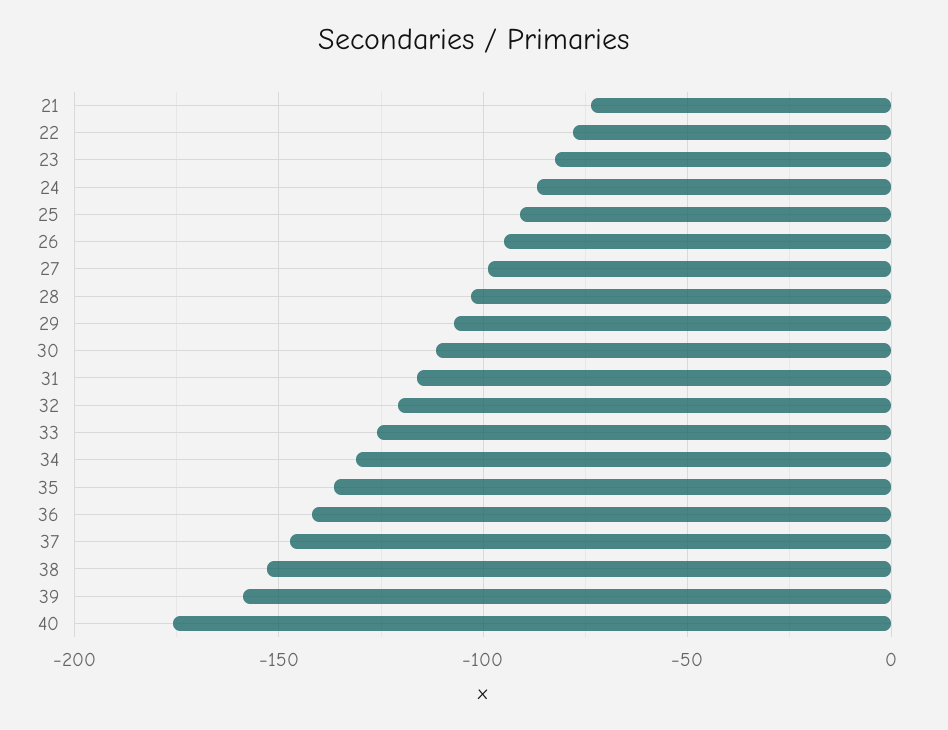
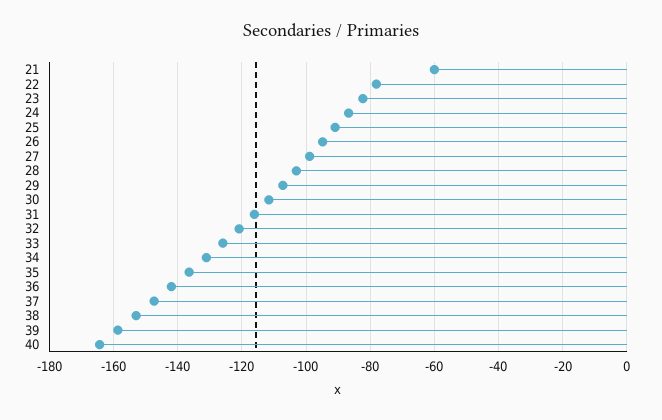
21: -75 -> -60
40: -175 -> -164

